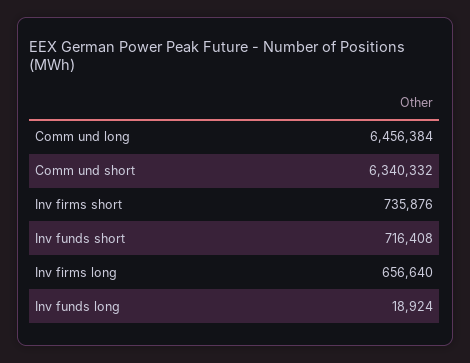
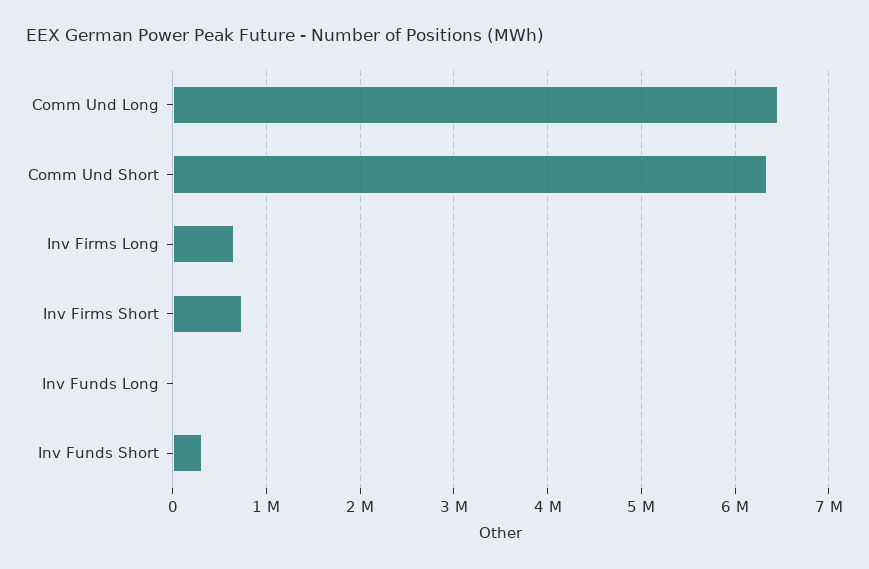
Inv funds short: 716408 -> 300000

